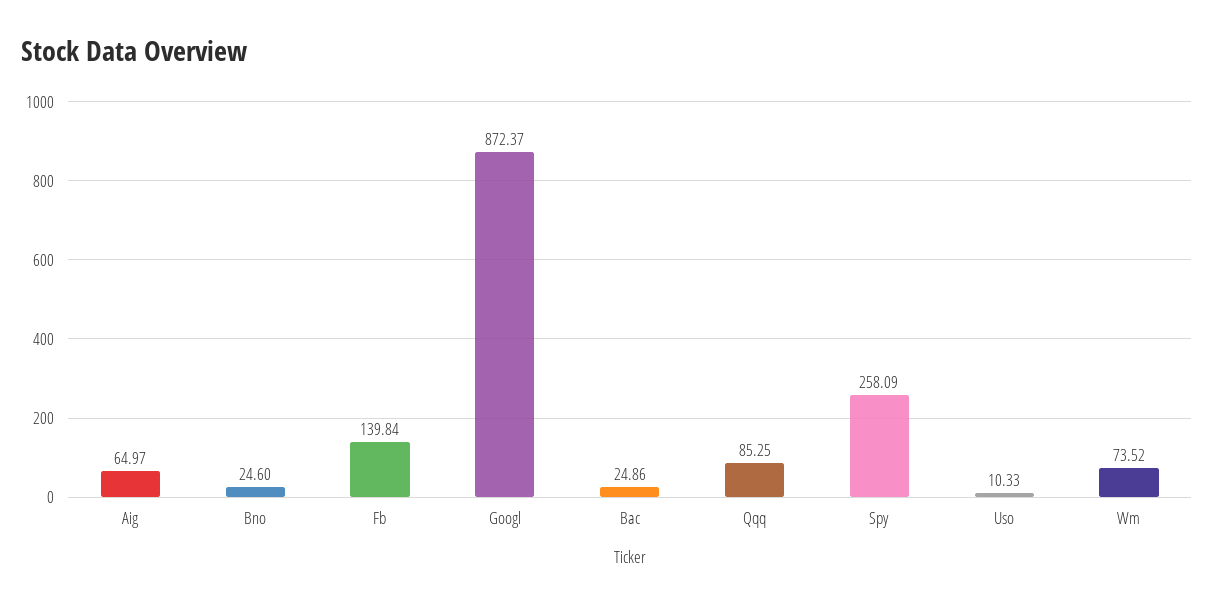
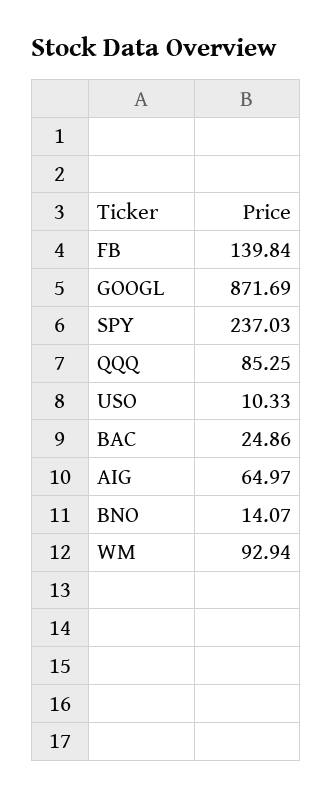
Bno: 24.6 -> 14.07
Googl: 872.37 -> 871.69
Spy: 258.09 -> 237.03
Wm: 73.52 -> 92.94

